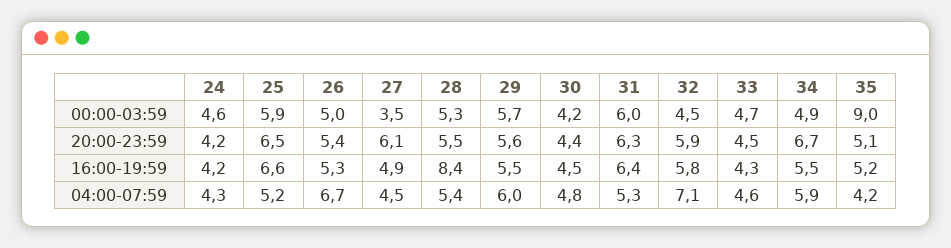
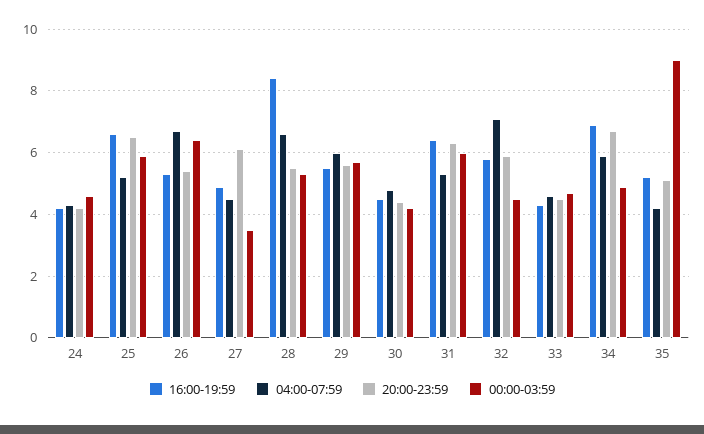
00:00-03:59, 26: 5 -> 6.5
16:00-19:59, 34: 5.5 -> 7
04:00-07:59, 28: 5.4 -> 6.5

